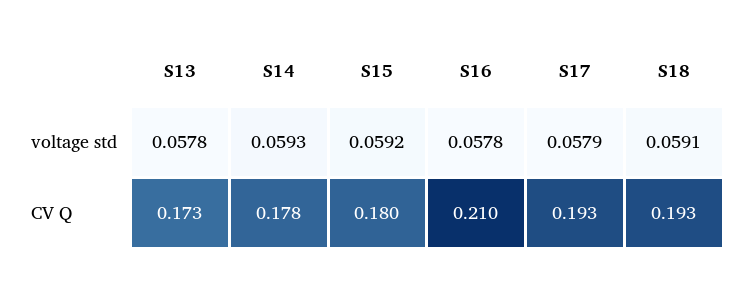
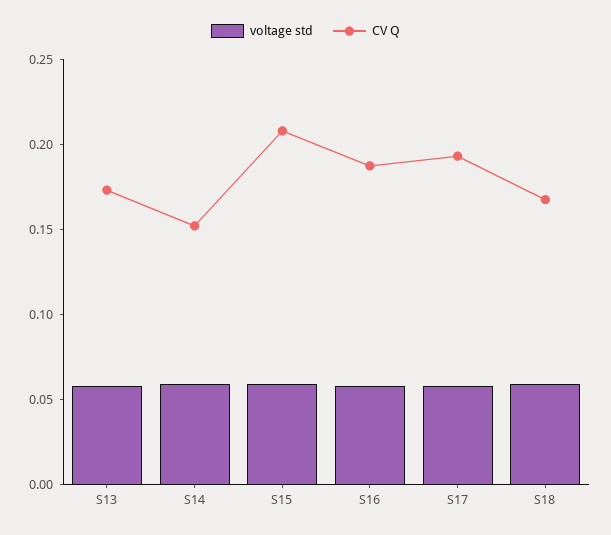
CV Q, S14: 0.178 -> 0.15
CV Q, S15: 0.18 -> 0.21
CV Q, S16: 0.21 -> 0.19
CV Q, S18: 0.193 -> 0.17

